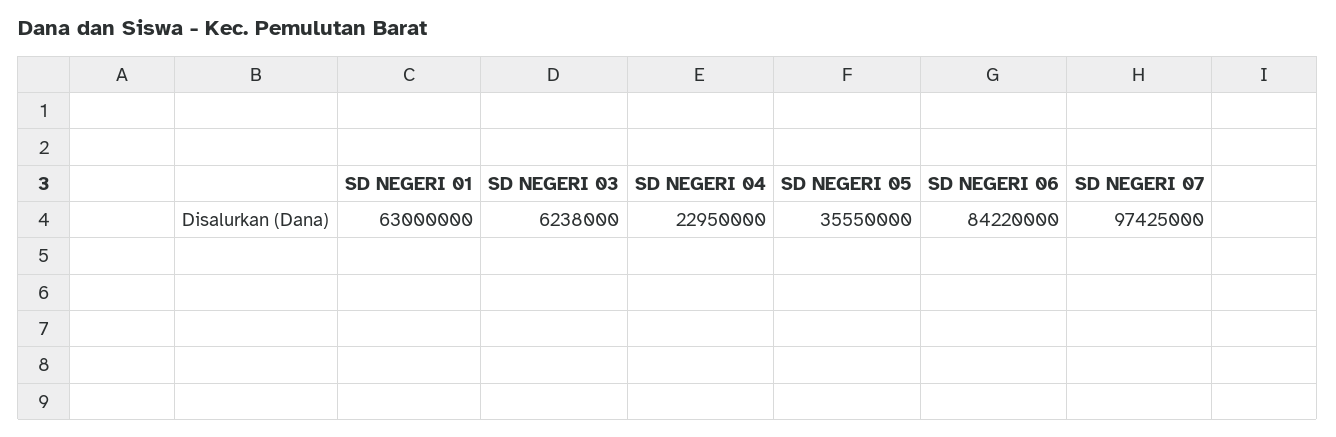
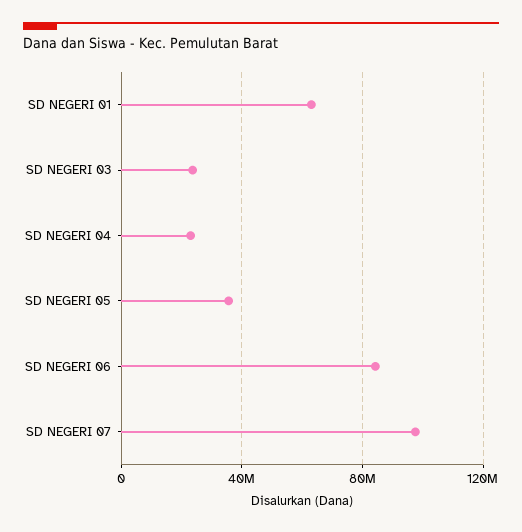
SD NEGERI 03: 6238000 -> 25000000

